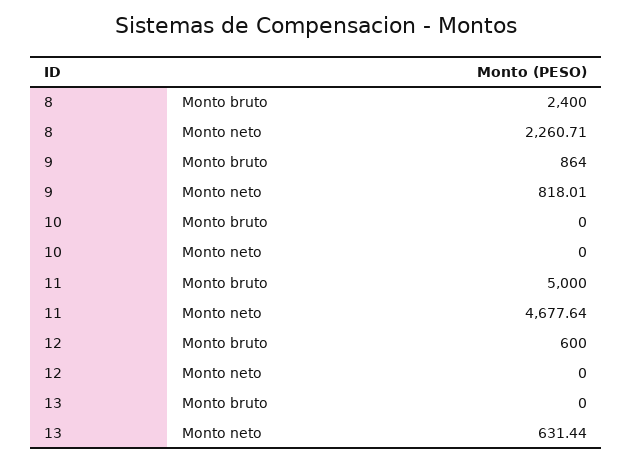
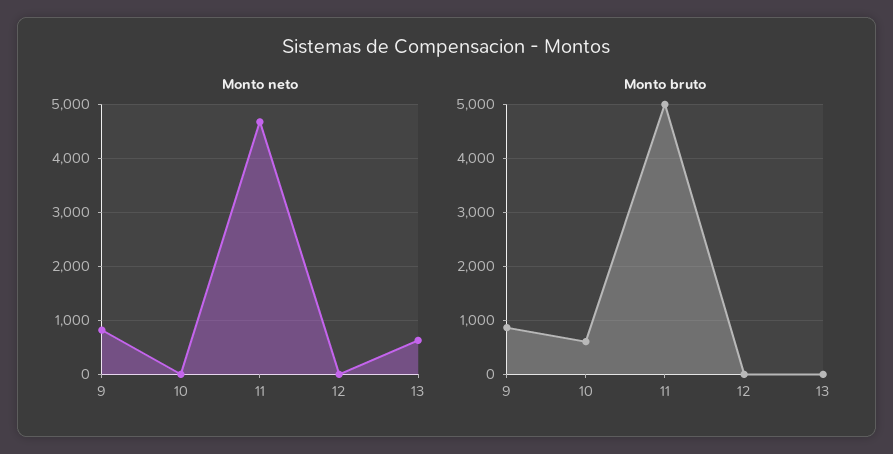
Monto bruto, 8: 2400 -> none
Monto neto, 8: 2260.71 -> none
Monto bruto, 10: 0 -> 600
Monto bruto, 12: 600 -> 0

